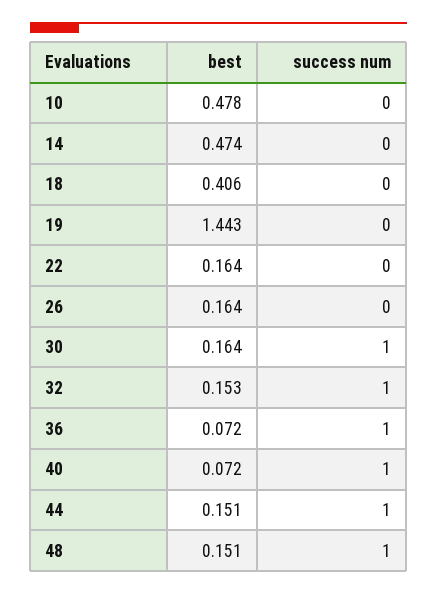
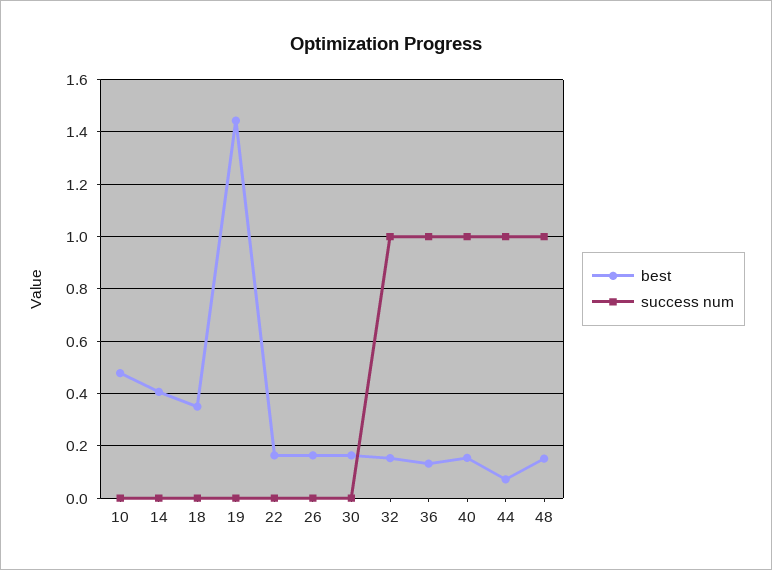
best, 14: 0.474 -> 0.4
best, 18: 0.406 -> 0.35
success num, 30: 1 -> 0
best, 36: 0.072 -> 0.125
best, 40: 0.072 -> 0.15
best, 44: 0.151 -> 0.075

